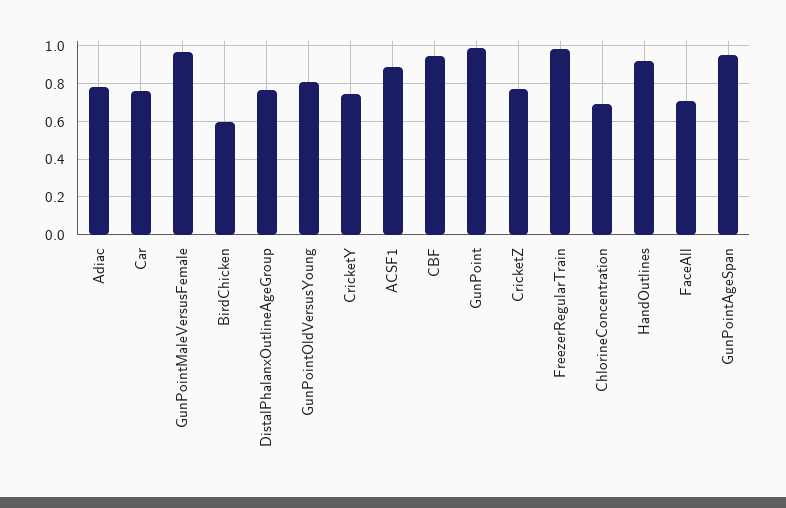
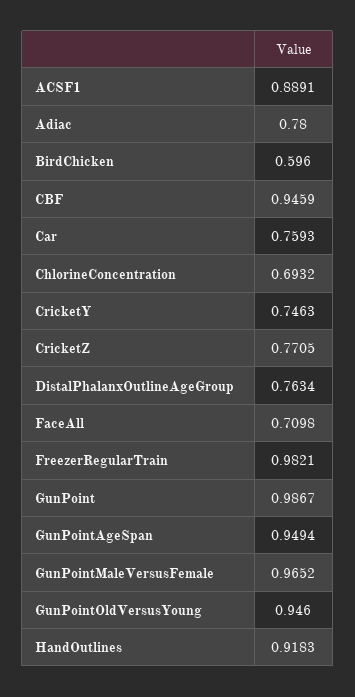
GunPointOldVersusYoung: 0.8 -> 0.946

